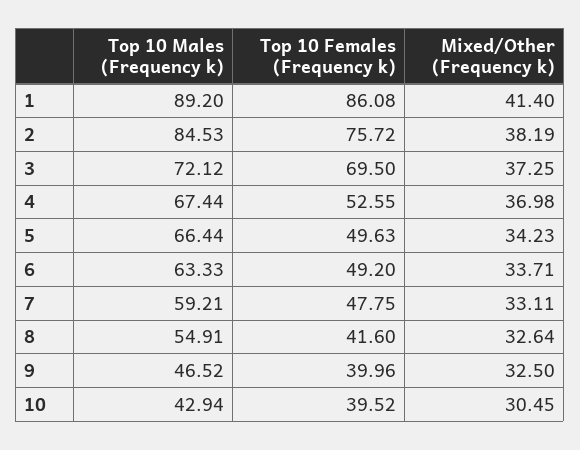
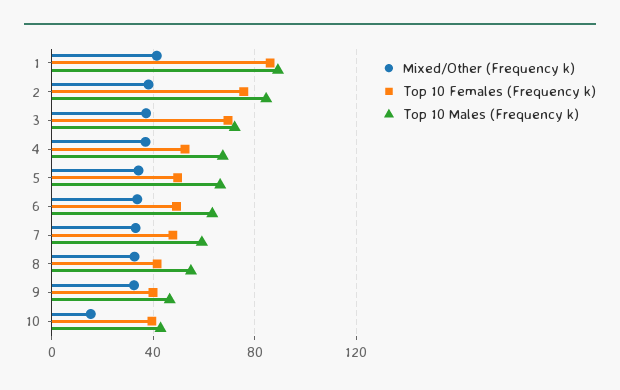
Mixed/Other (Frequency k), 10: 30.45 -> 15

